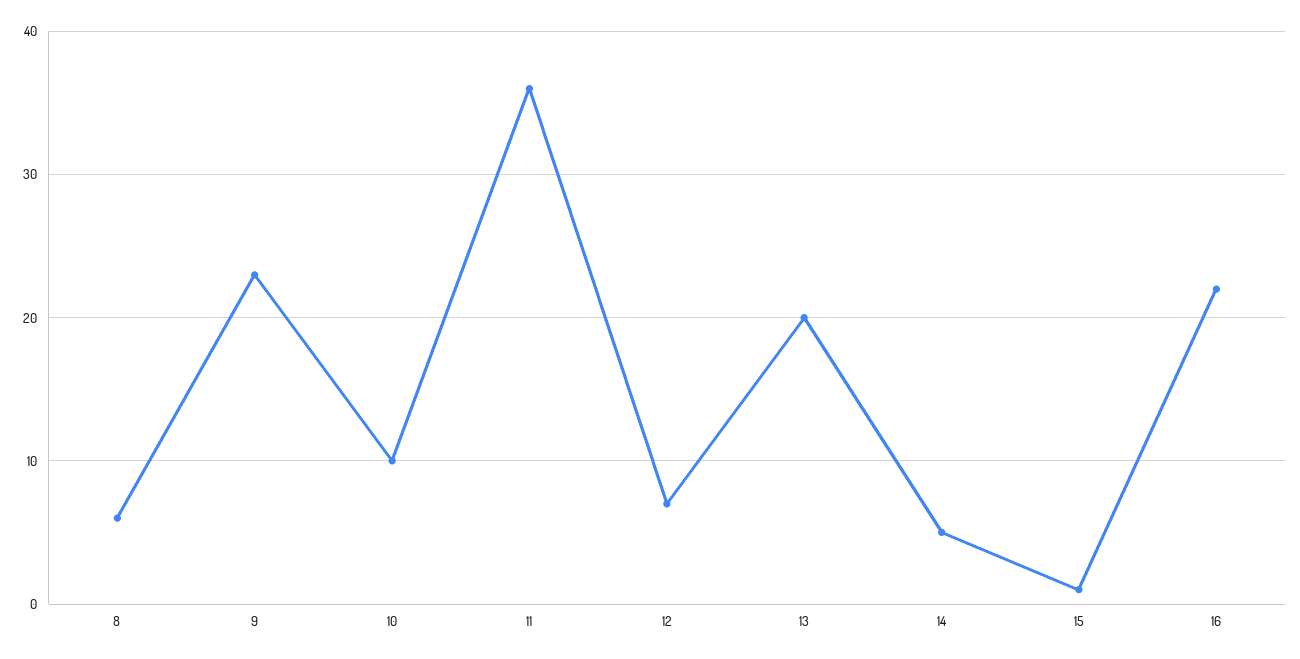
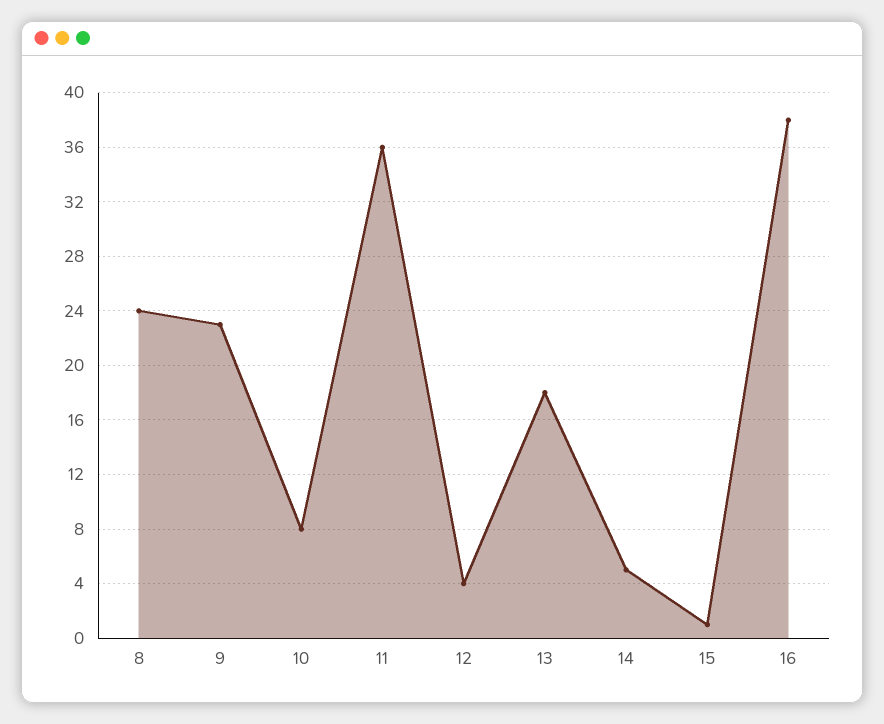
8: 6 -> 24
10: 10 -> 8
12: 7 -> 4
13: 20 -> 18
16: 22 -> 38

